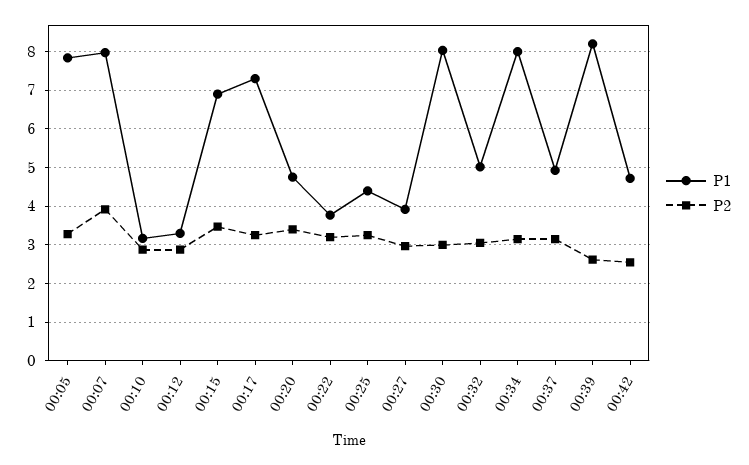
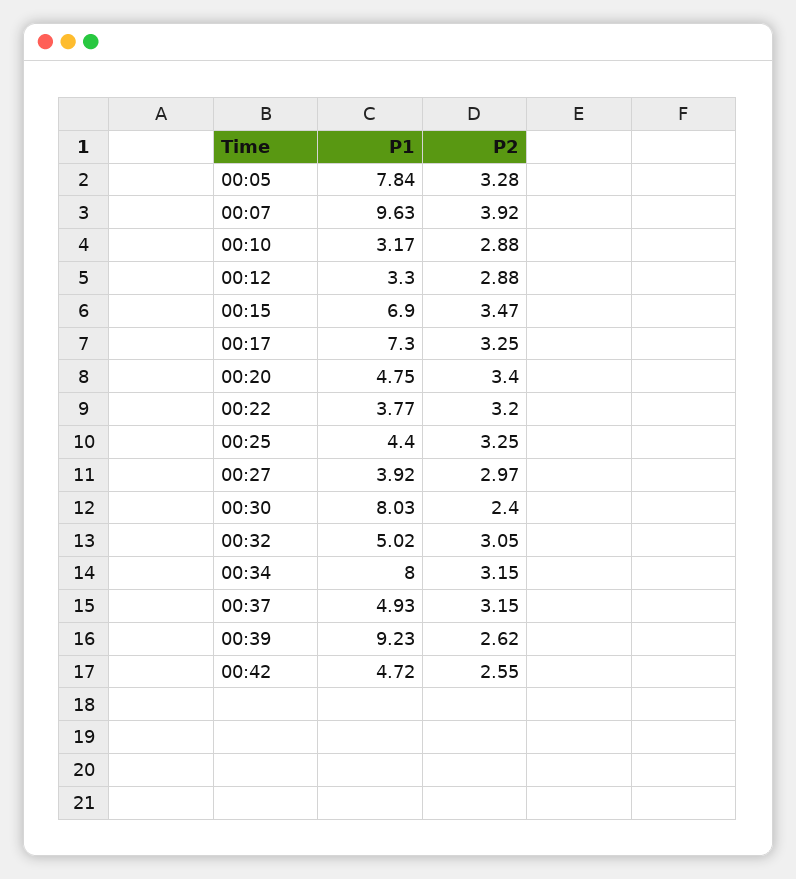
P1, 00:07: 8 -> 9.63
P2, 00:30: 3 -> 2.4
P1, 00:39: 8.2 -> 9.23

